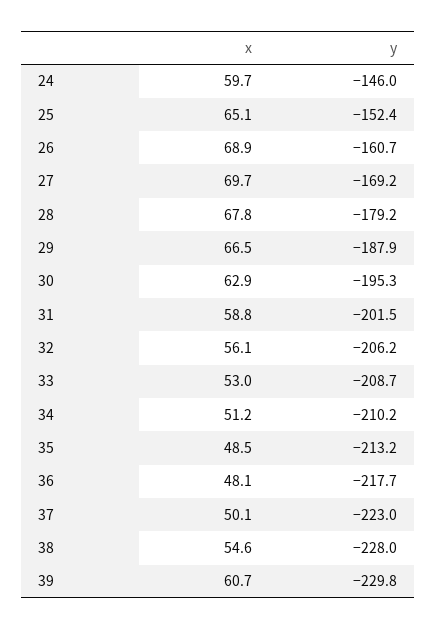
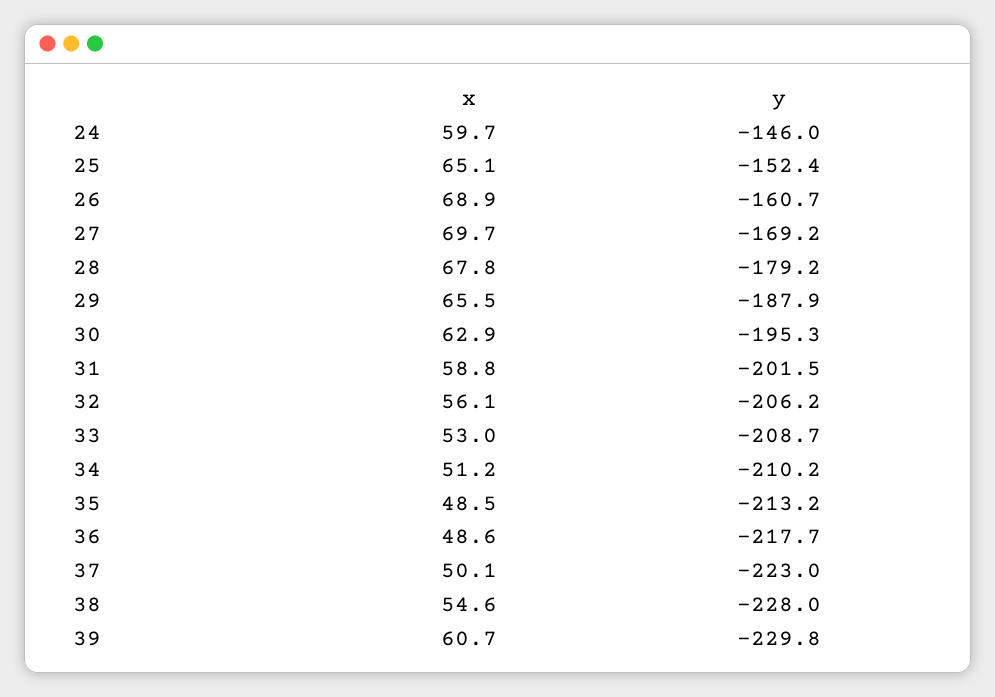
x, 29: 66.5 -> 65.5
x, 36: 48.1 -> 48.6

